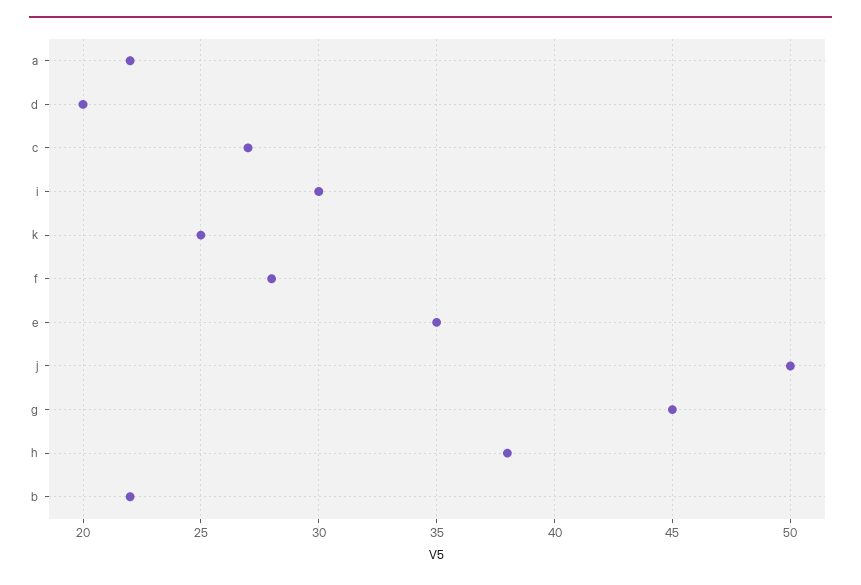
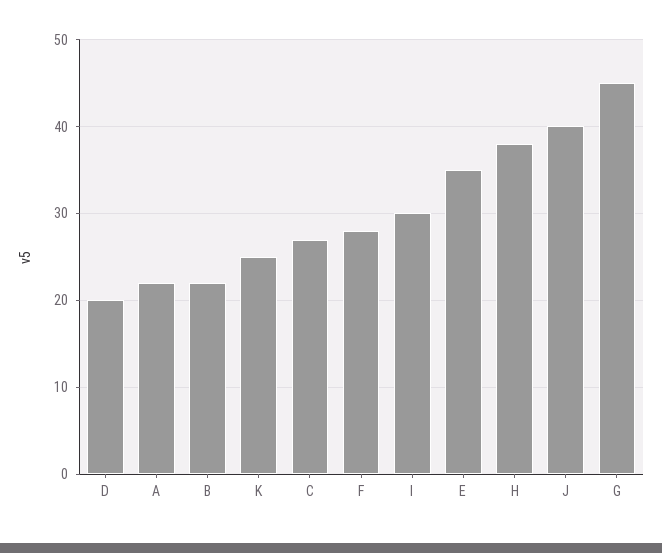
j: 50 -> 40

